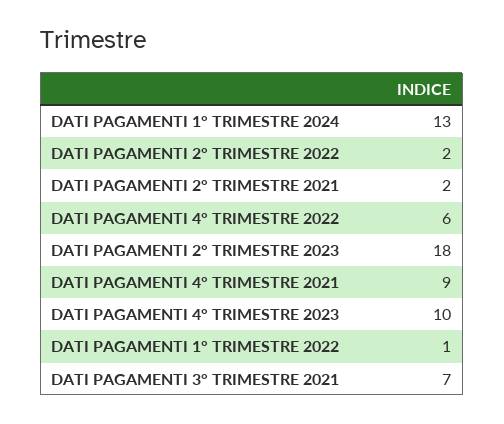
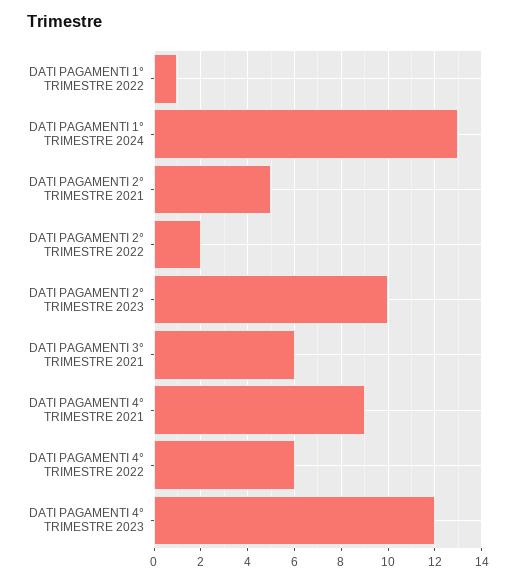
DATI PAGAMENTI 2° TRIMESTRE 2021: 2 -> 5
DATI PAGAMENTI 2° TRIMESTRE 2023: 18 -> 10
DATI PAGAMENTI 4° TRIMESTRE 2023: 10 -> 12
DATI PAGAMENTI 3° TRIMESTRE 2021: 7 -> 6

